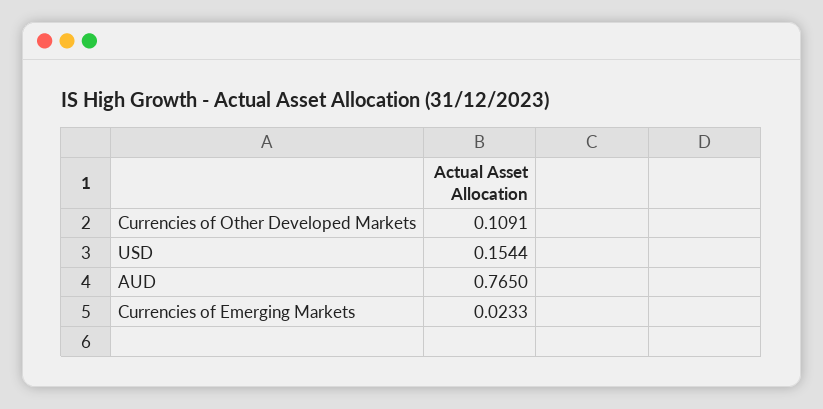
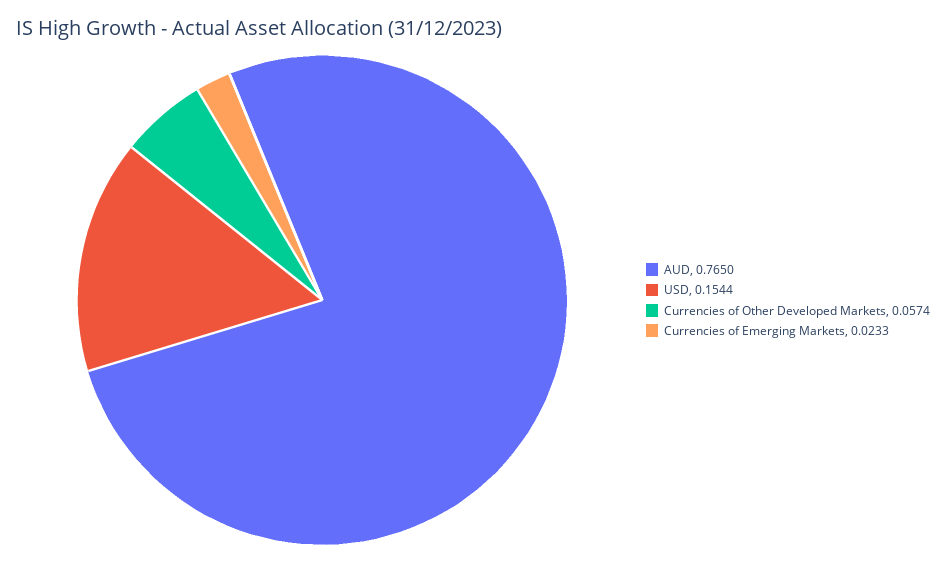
Currencies of Other Developed Markets: 0.1091 -> 0.0574

